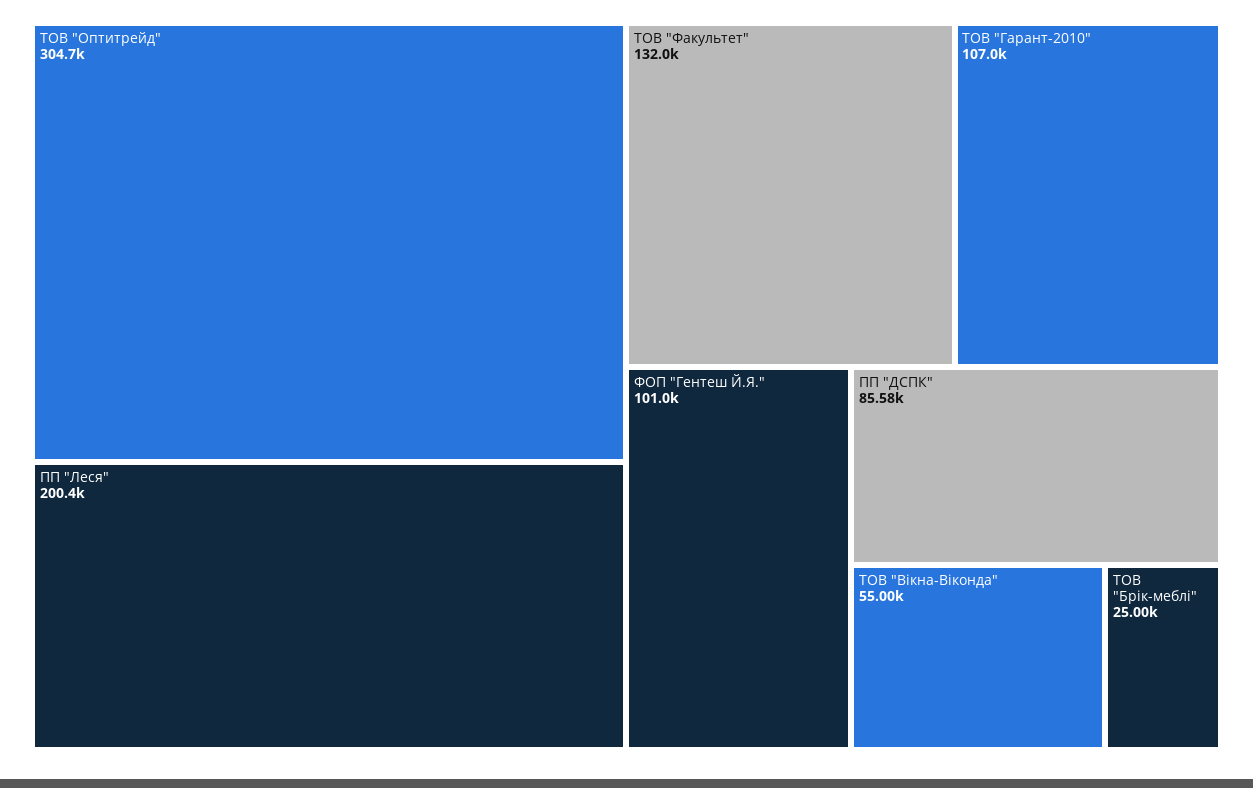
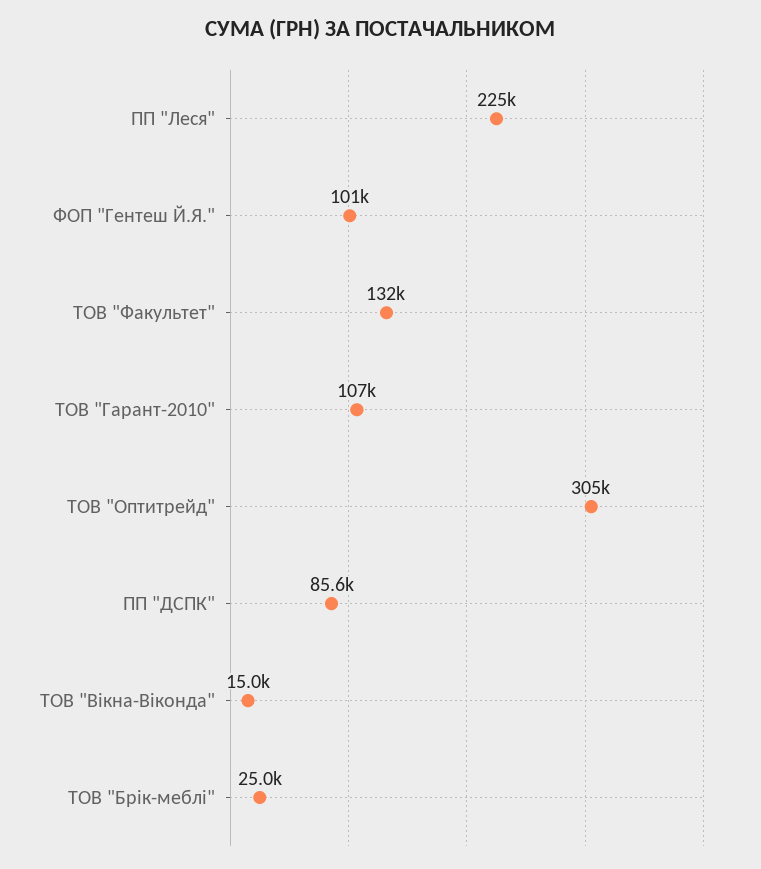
ПП "Леся": 200400 -> 225000
ТОВ "Вікна-Віконда": 55000 -> 15000

